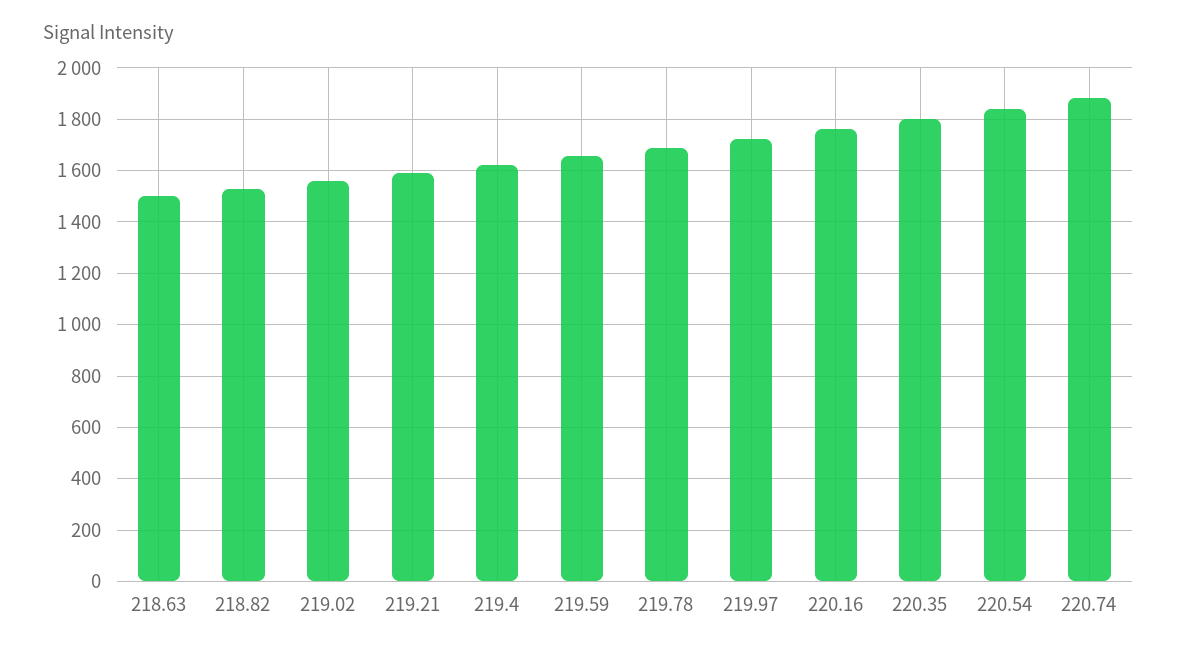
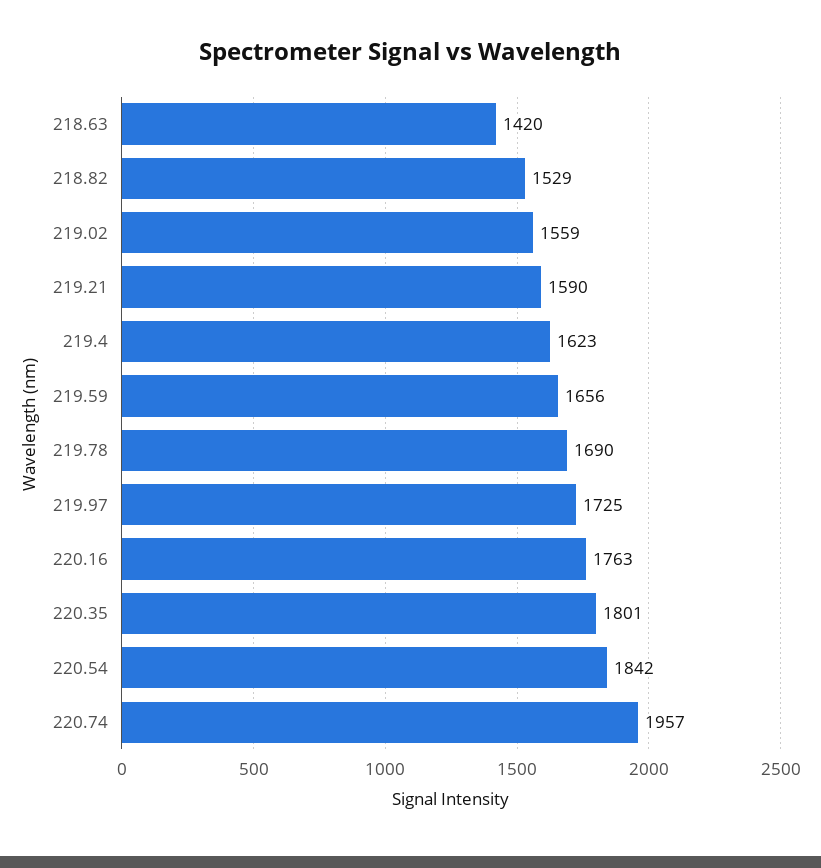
218.63: 1500 -> 1420
220.74: 1875 -> 1957

